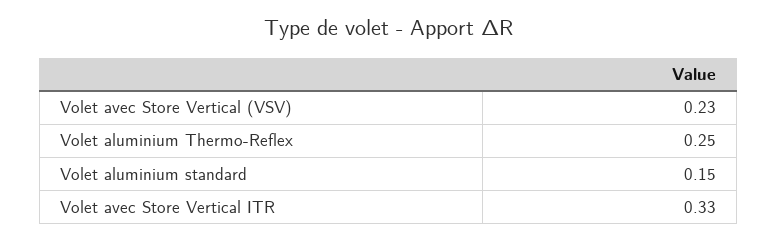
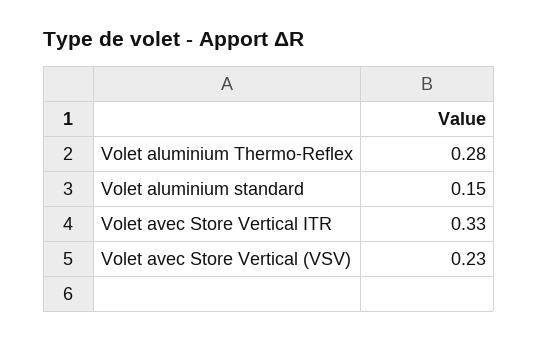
Volet aluminium Thermo-Reflex: 0.25 -> 0.28

